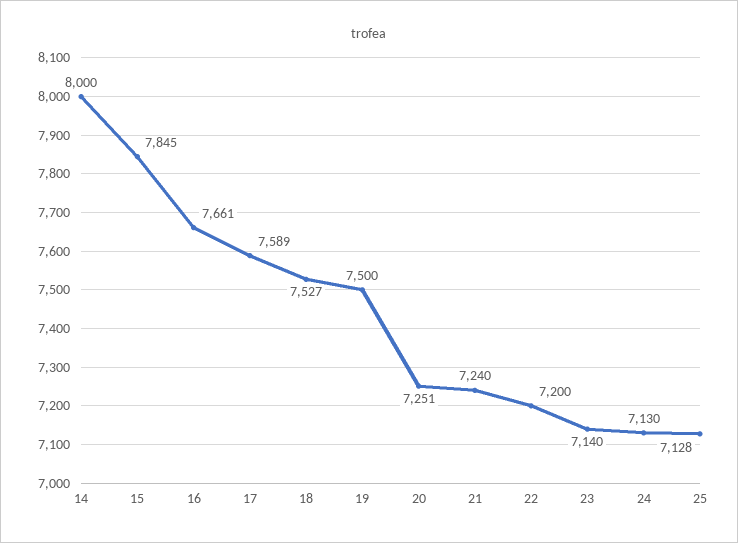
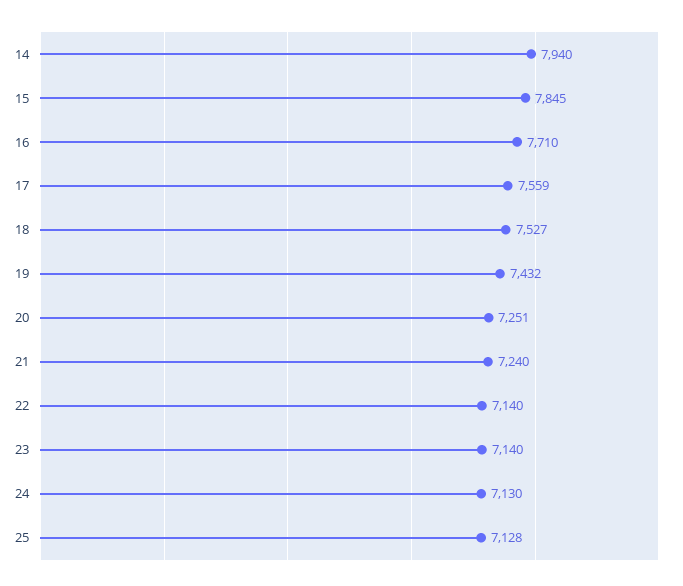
14: 8000 -> 7940
16: 7661 -> 7710
17: 7589 -> 7559
19: 7500 -> 7432
22: 7200 -> 7140

